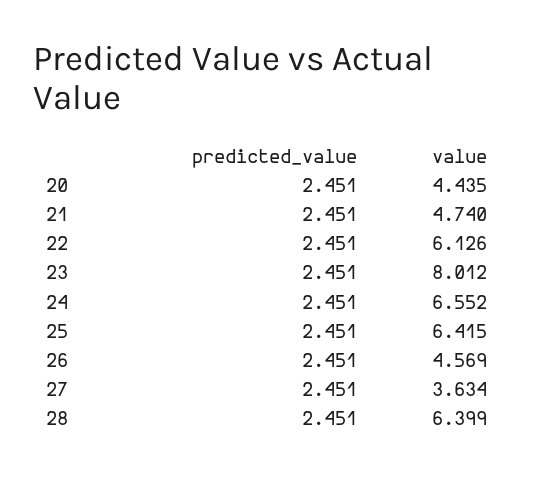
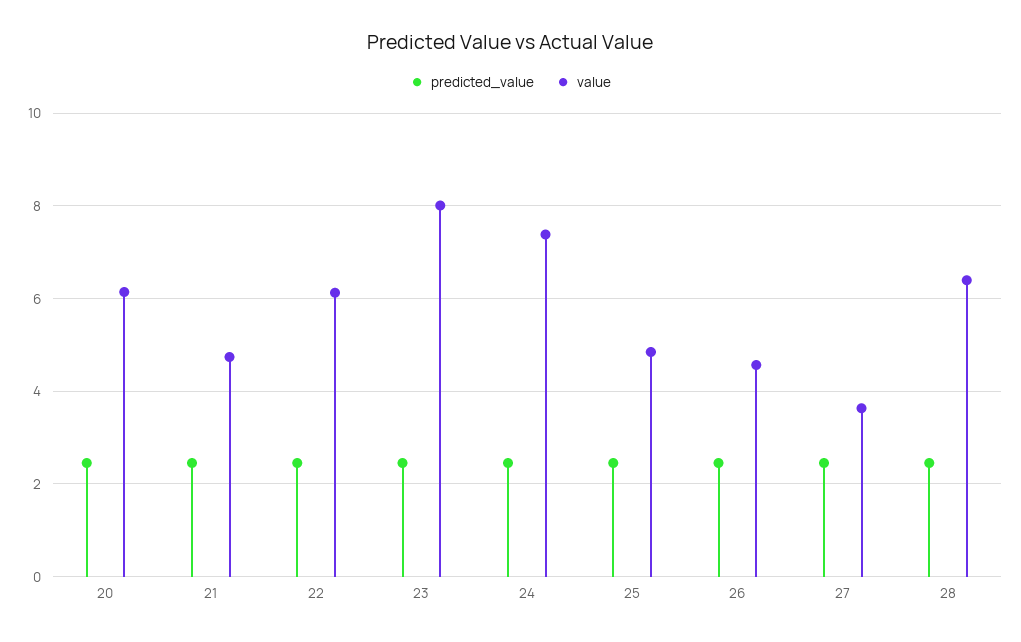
value, 20: 4.435 -> 6.2
value, 24: 6.552 -> 7.4
value, 25: 6.415 -> 4.8

